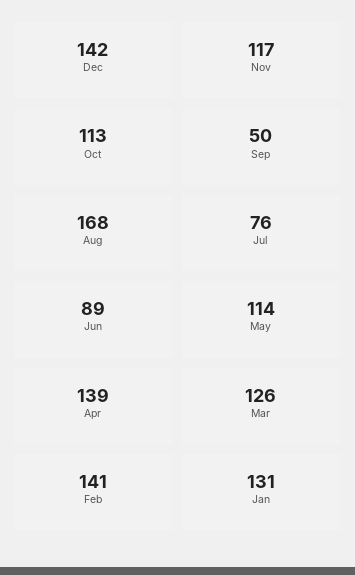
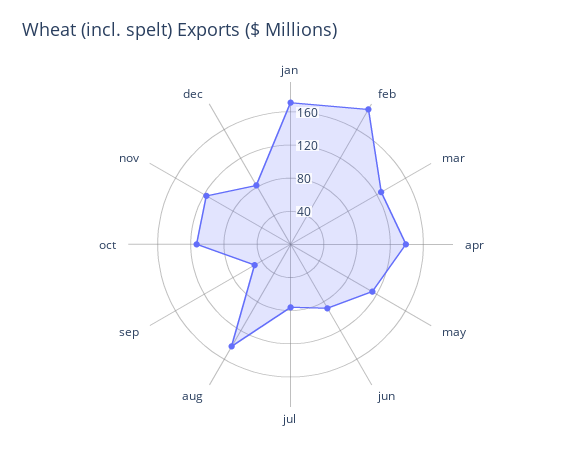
Dec: 142 -> 80
Aug: 168 -> 140
Feb: 141 -> 190
Jan: 131 -> 170

